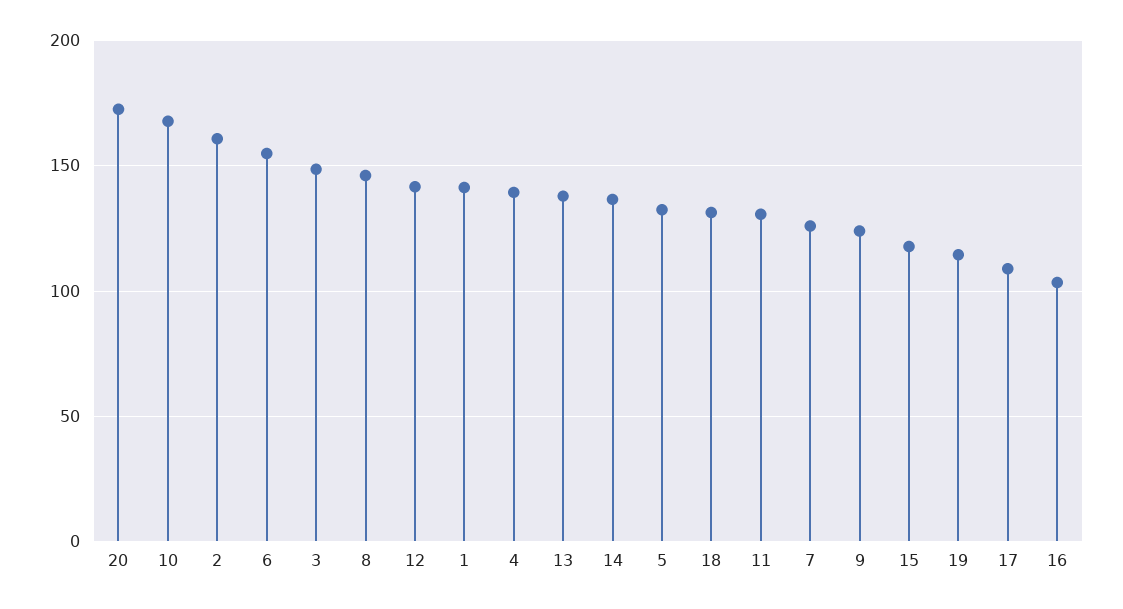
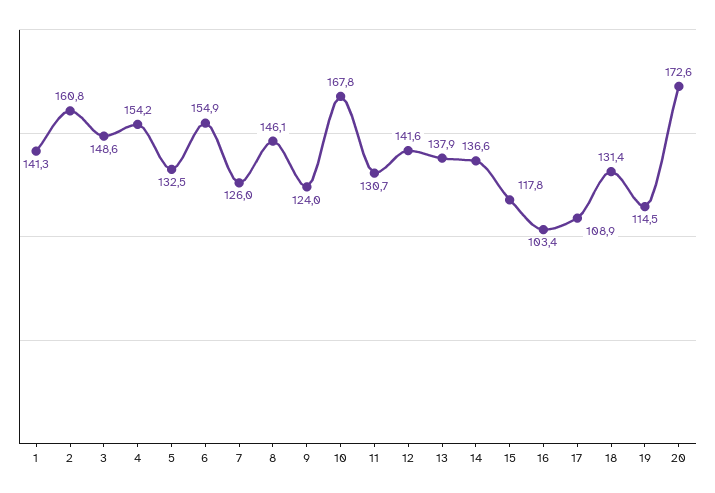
4: 140 -> 154.2

